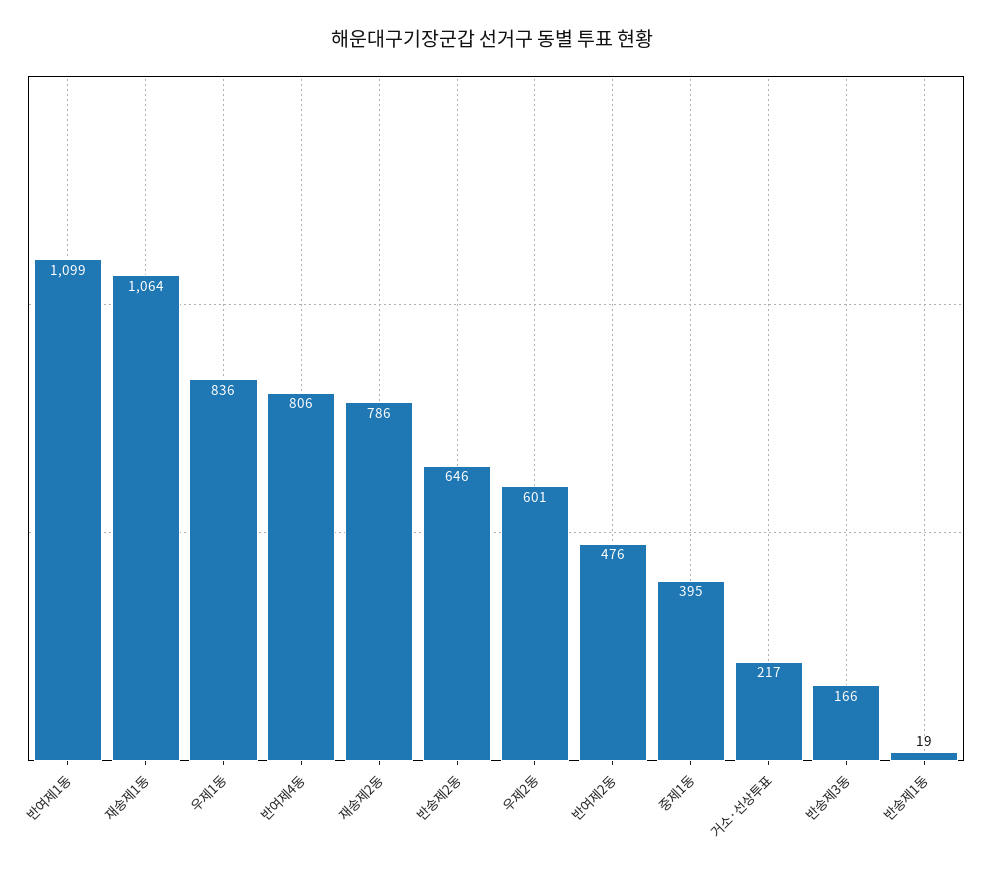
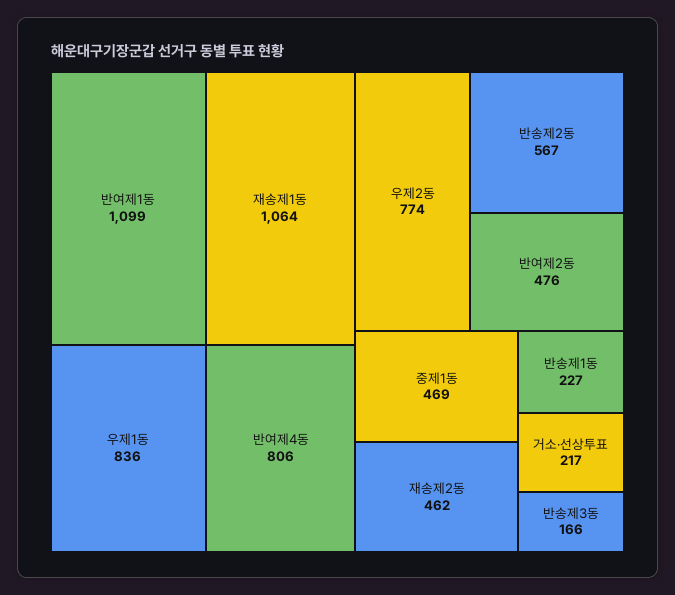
재송제2동: 786 -> 462
반송제2동: 646 -> 567
우제2동: 601 -> 774
중제1동: 395 -> 469
반송제1동: 19 -> 227

